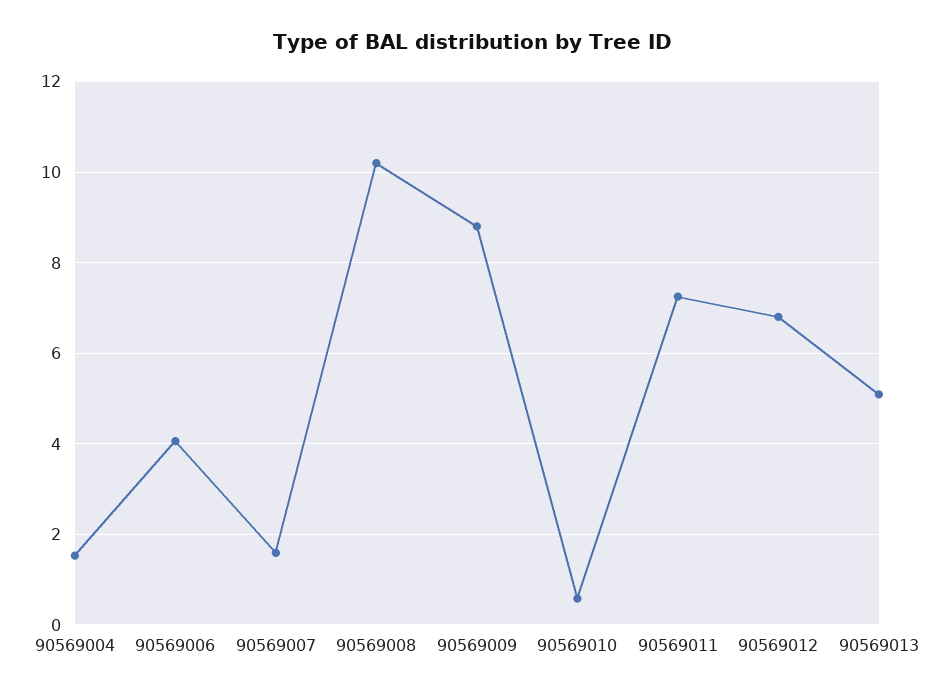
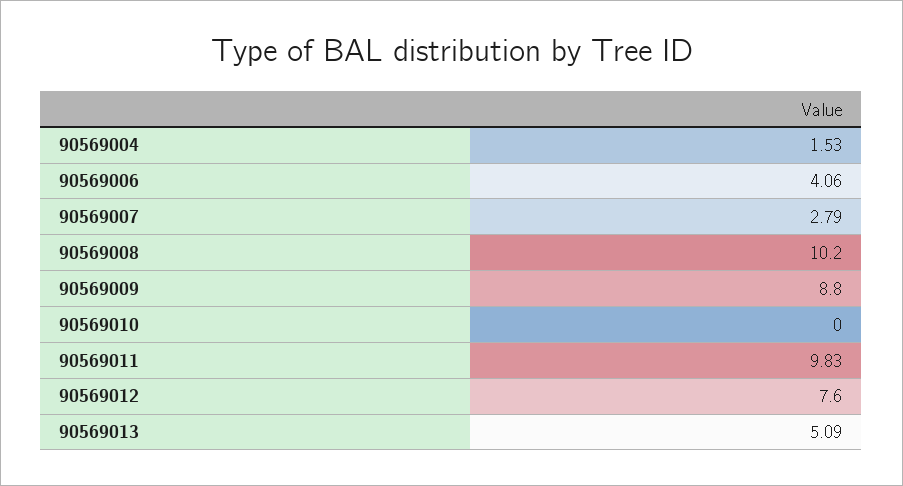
90569007: 1.6 -> 2.79
90569010: 0.6 -> 0
90569011: 7.2 -> 9.83
90569012: 6.8 -> 7.6

